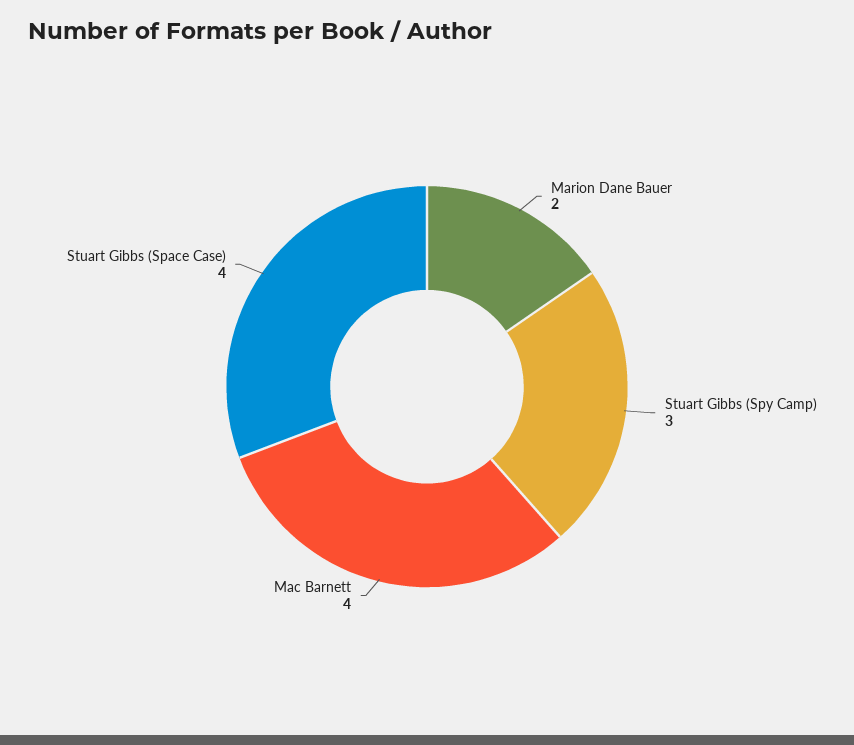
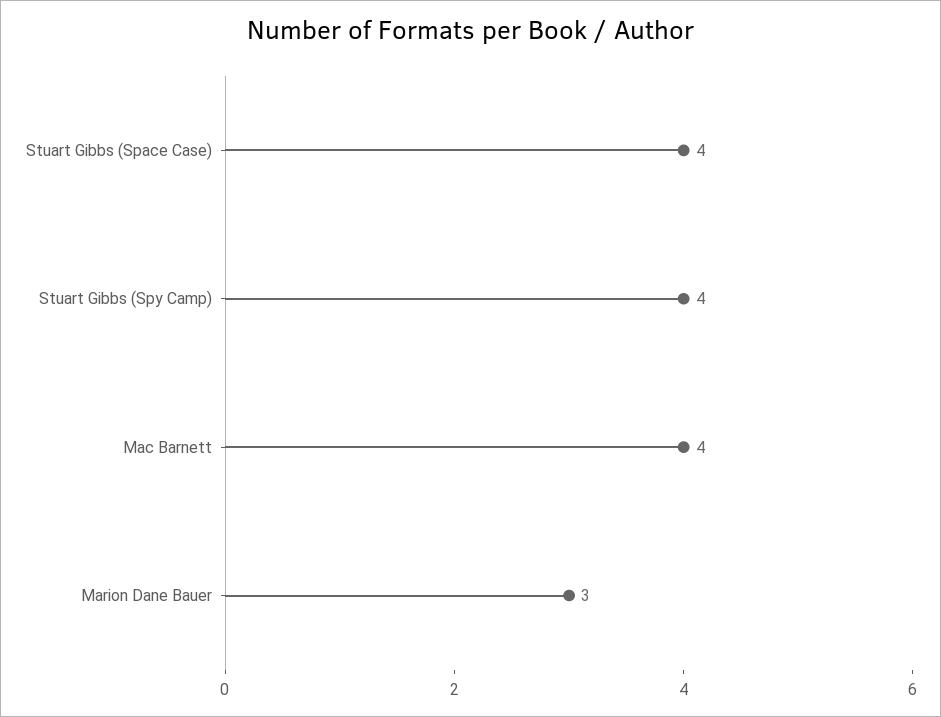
Marion Dane Bauer: 2 -> 3
Stuart Gibbs (Spy Camp): 3 -> 4

